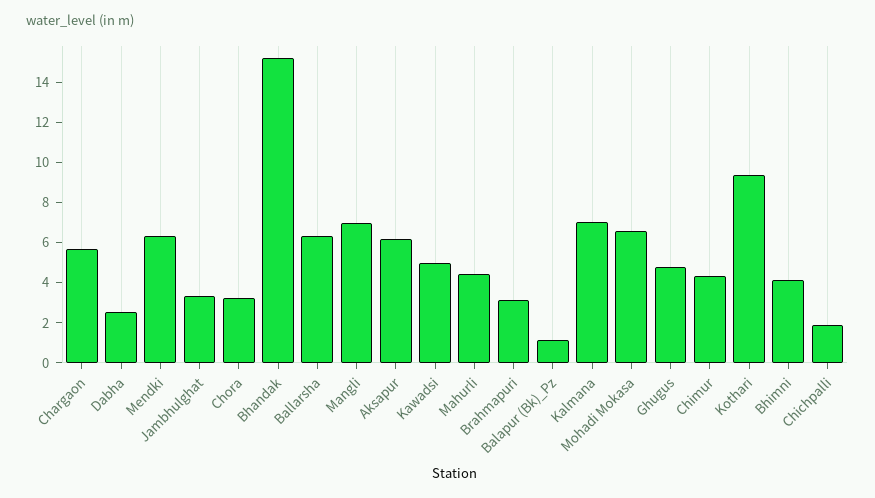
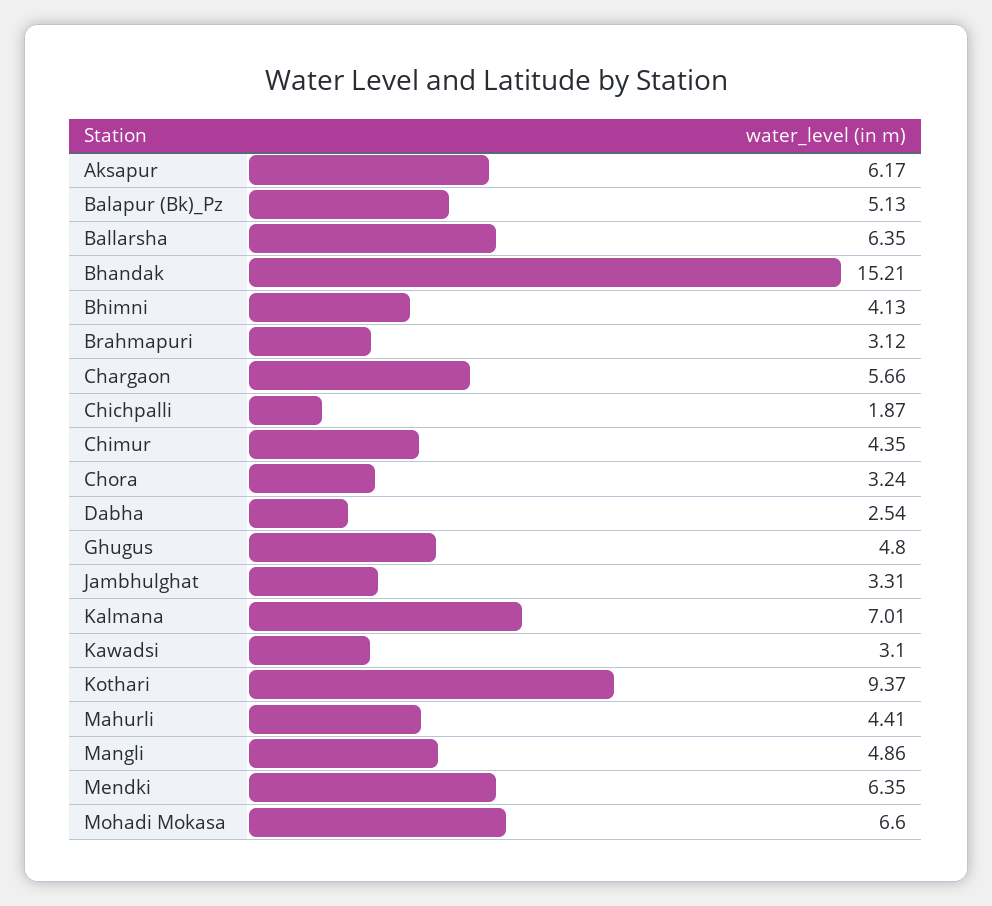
Mangli: 7 -> 4.86
Kawadsi: 5 -> 3.1
Balapur (Bk)_Pz: 1 -> 5.13

